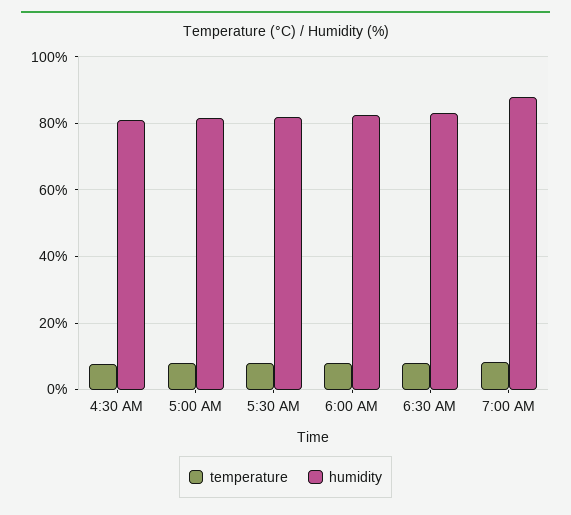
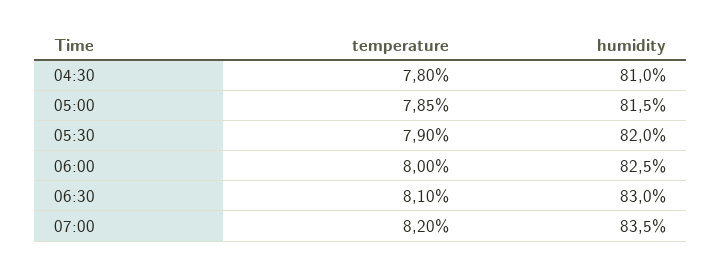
humidity, 7:00 AM: 88 -> 83.5

